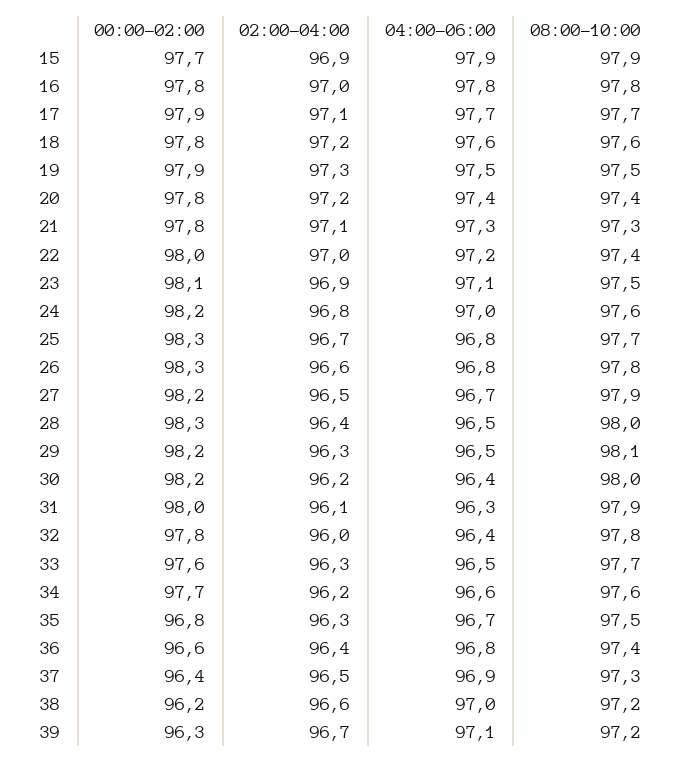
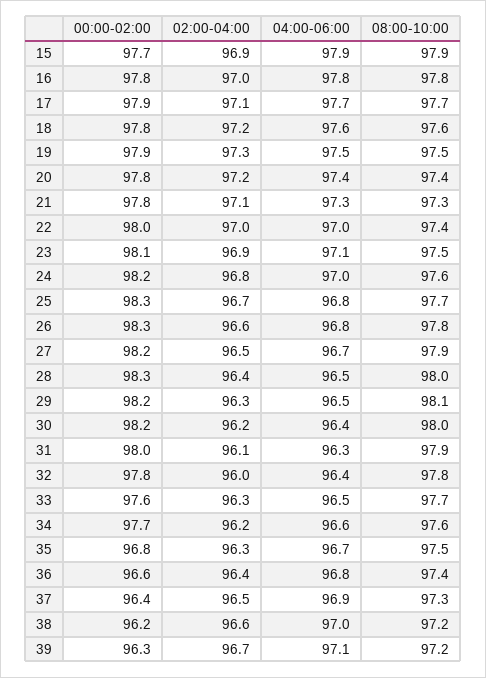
04:00-06:00, 22: 97.2 -> 97

